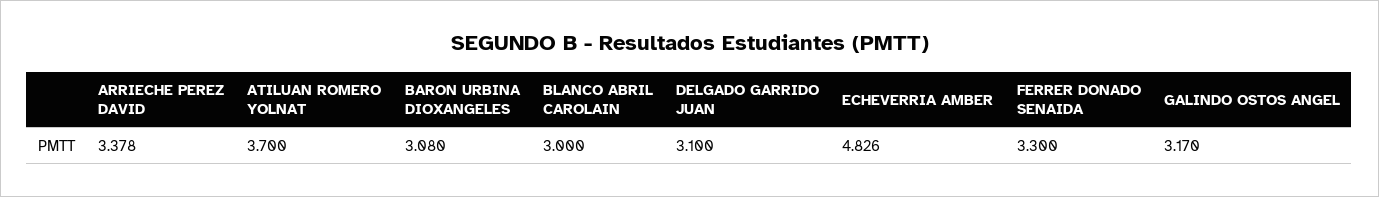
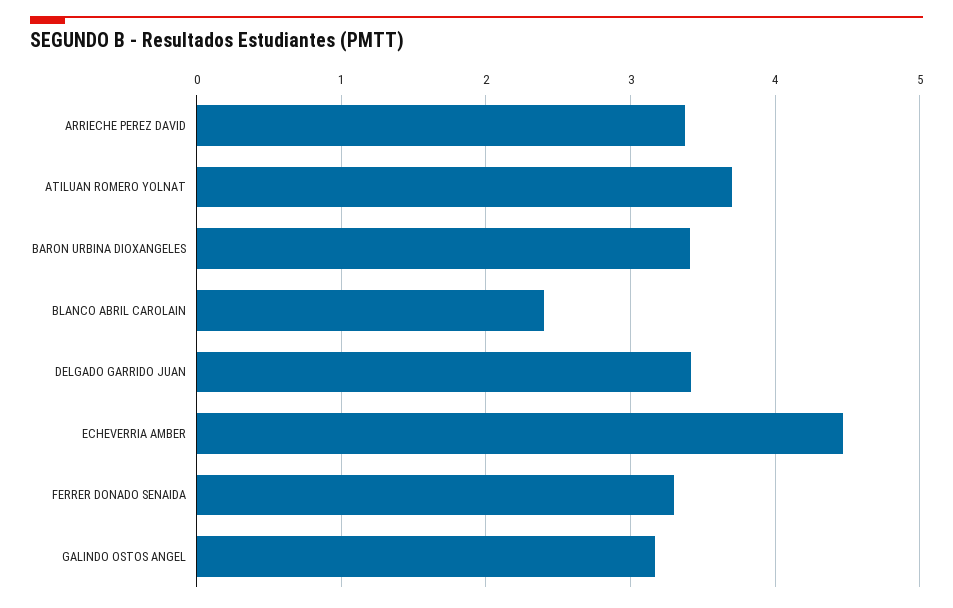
BARON URBINA DIOXANGELES: 3.08 -> 3.4
BLANCO ABRIL CAROLAIN: 3 -> 2.4
DELGADO GARRIDO JUAN: 3.1 -> 3.4
ECHEVERRIA AMBER: 4.826 -> 4.5

